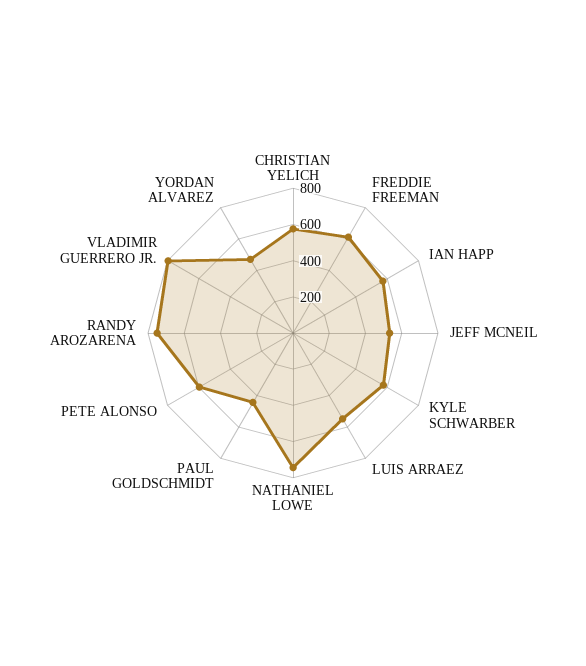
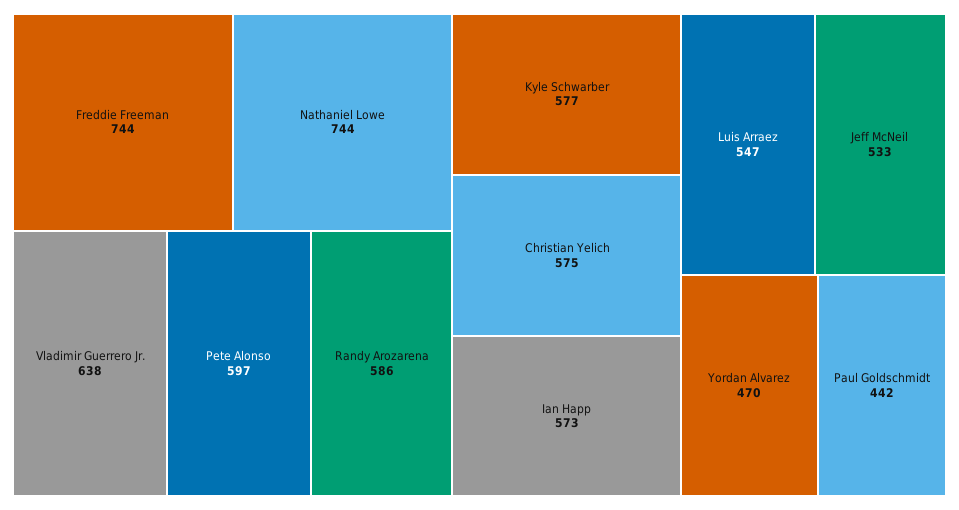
FREDDIE FREEMAN: 600 -> 744
RANDY AROZARENA: 750 -> 586
VLADIMIR GUERRERO JR.: 800 -> 638

